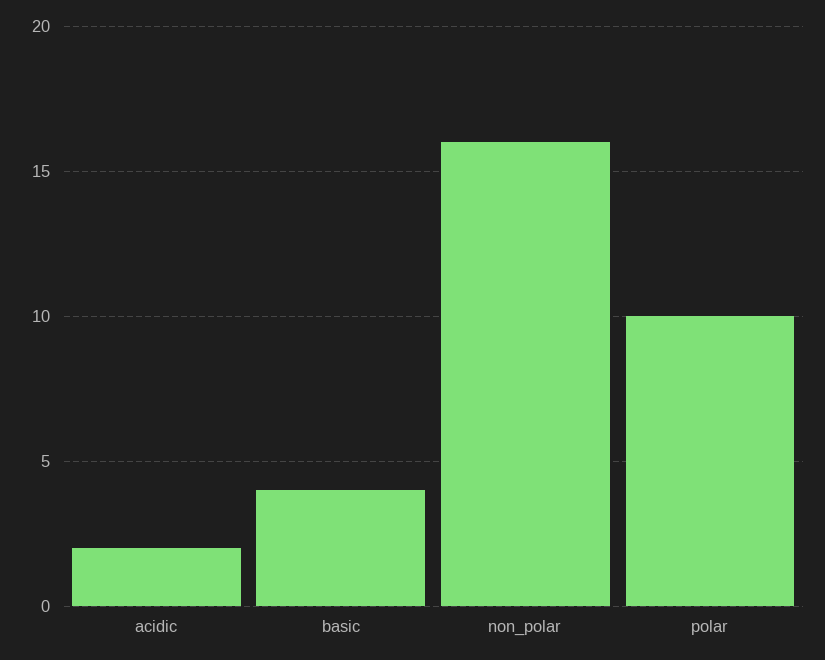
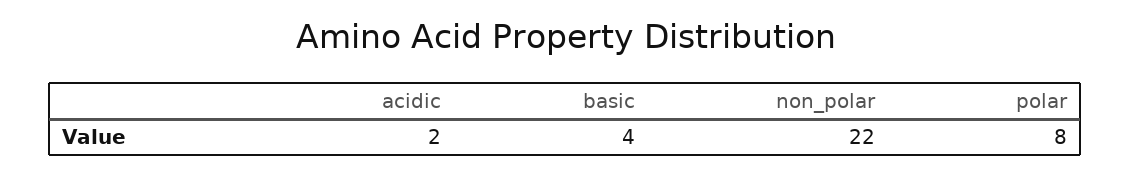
non_polar: 16 -> 22
polar: 10 -> 8

